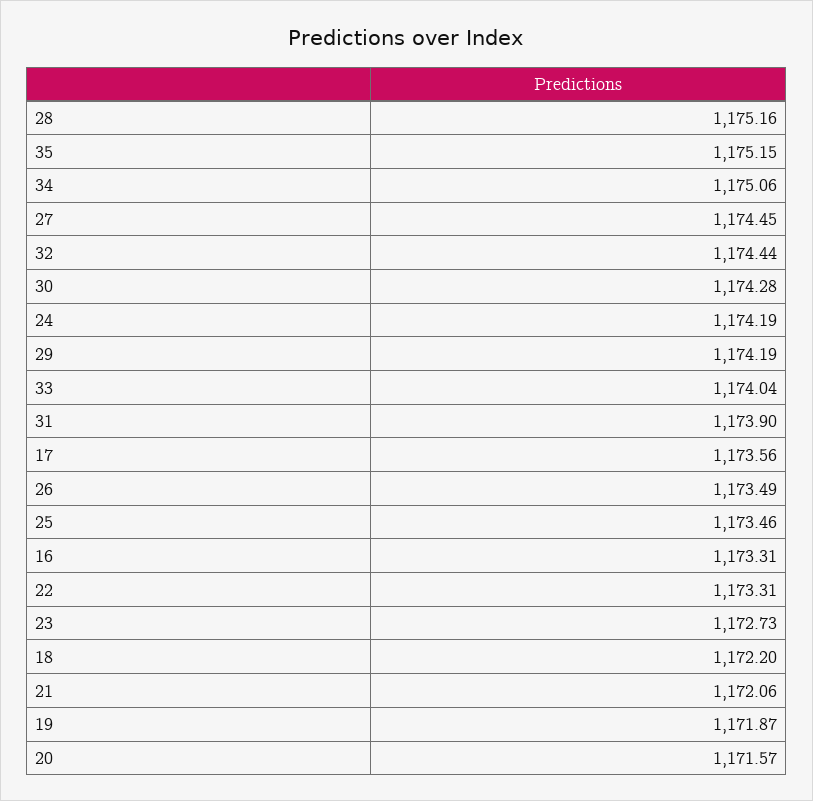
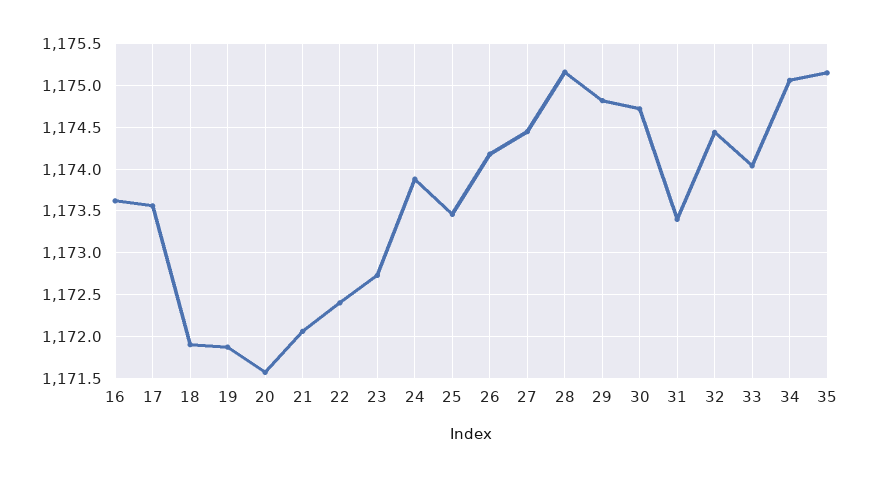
30: 1174.28 -> 1174.7
24: 1174.19 -> 1173.9
29: 1174.19 -> 1174.8
31: 1173.9 -> 1173.4
26: 1173.49 -> 1174.2
16: 1173.31 -> 1173.6
22: 1173.31 -> 1172.4
18: 1172.2 -> 1171.9

